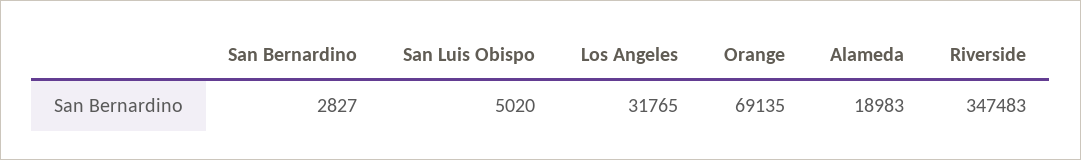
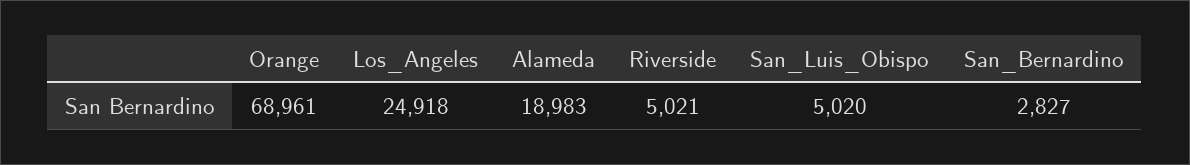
Los Angeles: 31765 -> 24918
Orange: 69135 -> 68961
Riverside: 347483 -> 5021

